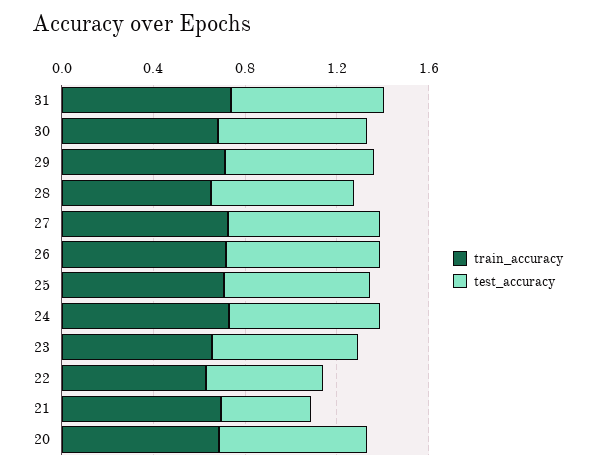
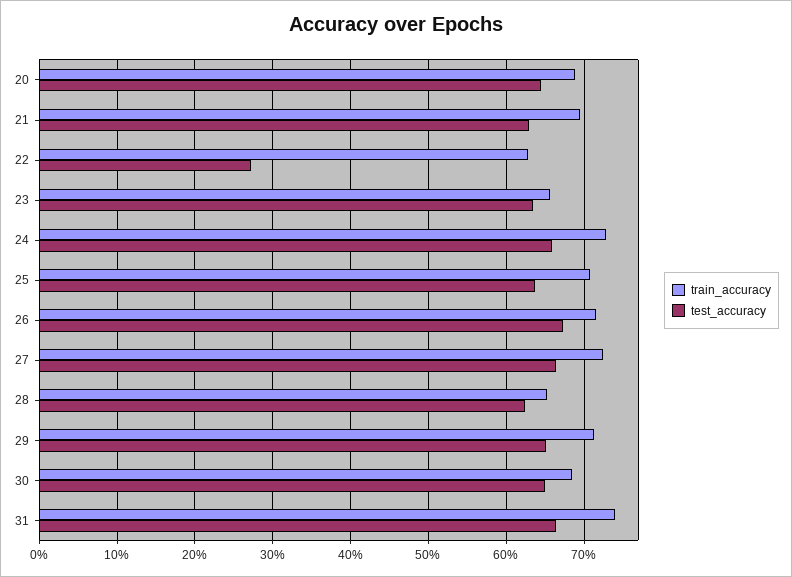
test_accuracy, 22: 0.5 -> 0.27
test_accuracy, 21: 0.4 -> 0.63

